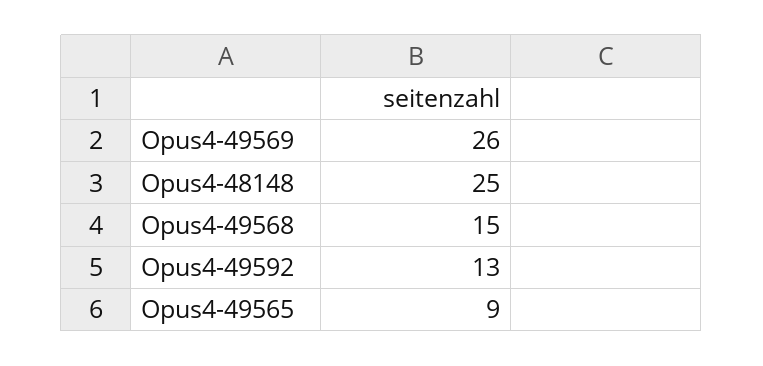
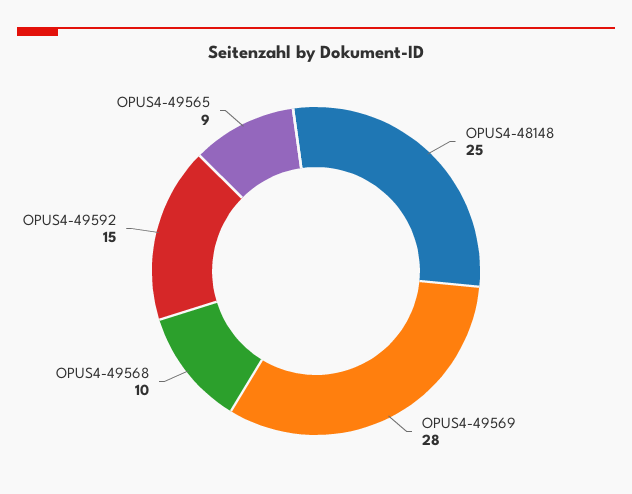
Opus4-49569: 26 -> 28
Opus4-49568: 15 -> 10
Opus4-49592: 13 -> 15

